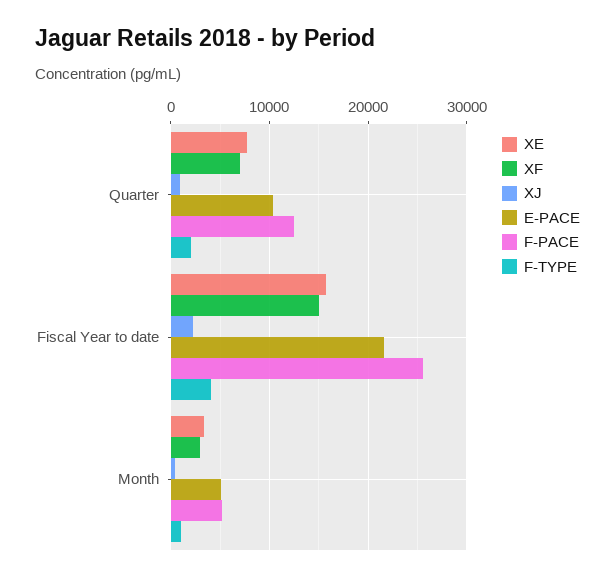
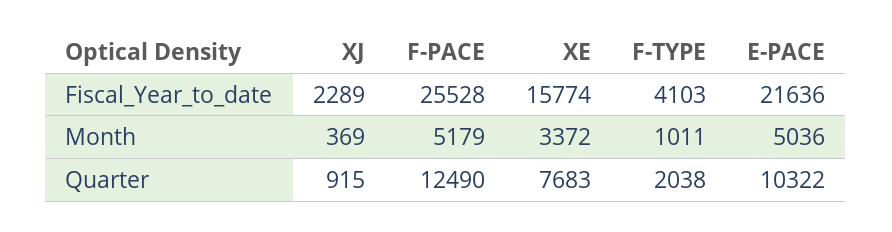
XF, Quarter: 7000 -> none
XF, Fiscal Year to date: 15000 -> none
XF, Month: 3000 -> none

